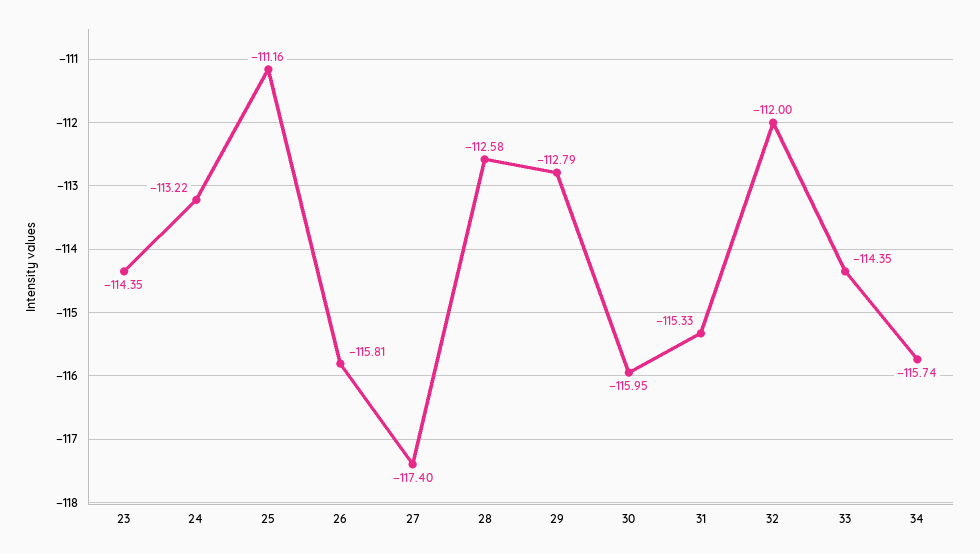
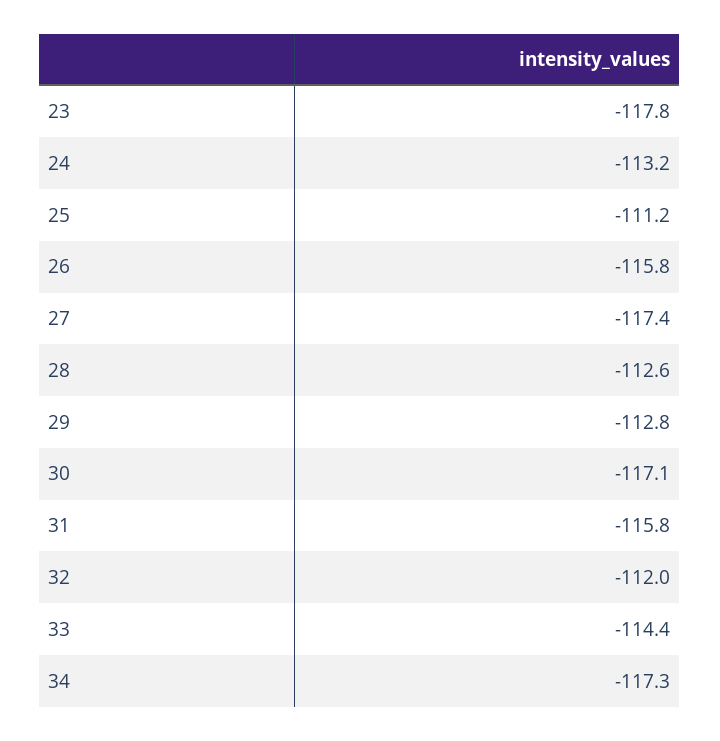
23: -114.35 -> -117.8
30: -115.95 -> -117.1
31: -115.33 -> -115.8
34: -115.74 -> -117.3

